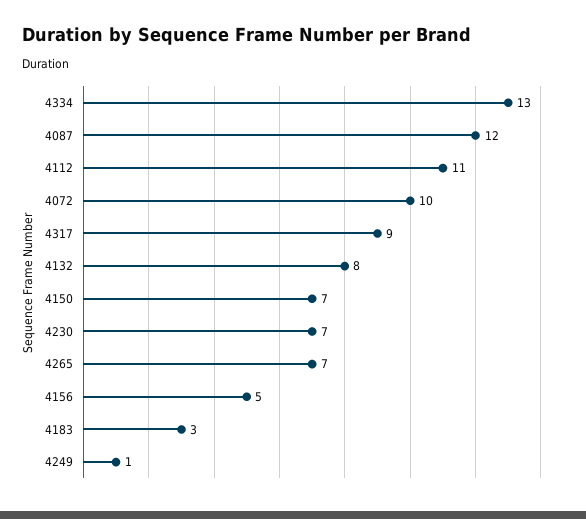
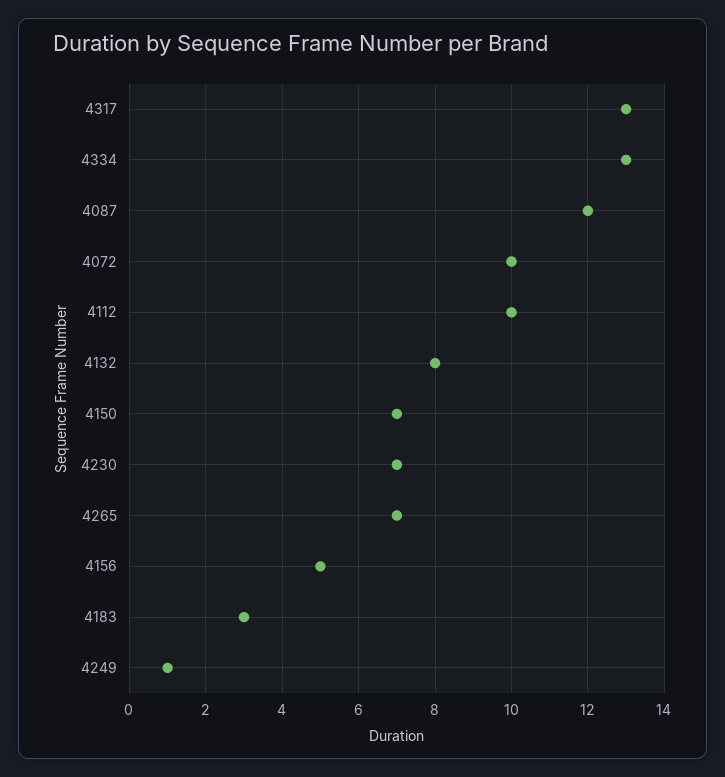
4112: 11 -> 10
4317: 9 -> 13

